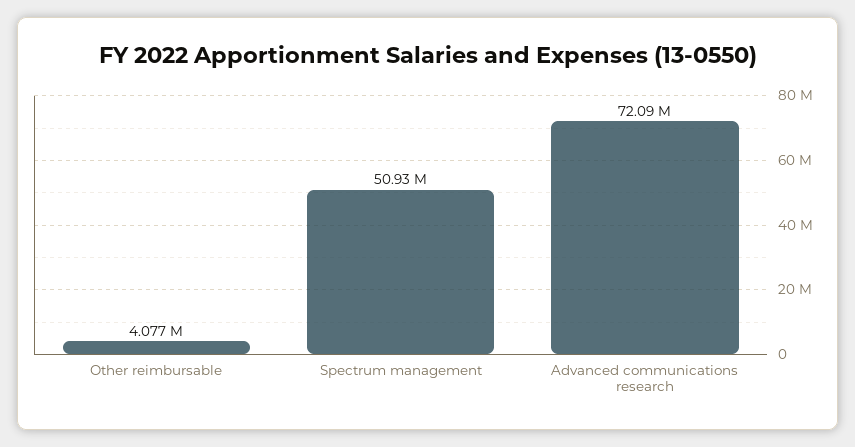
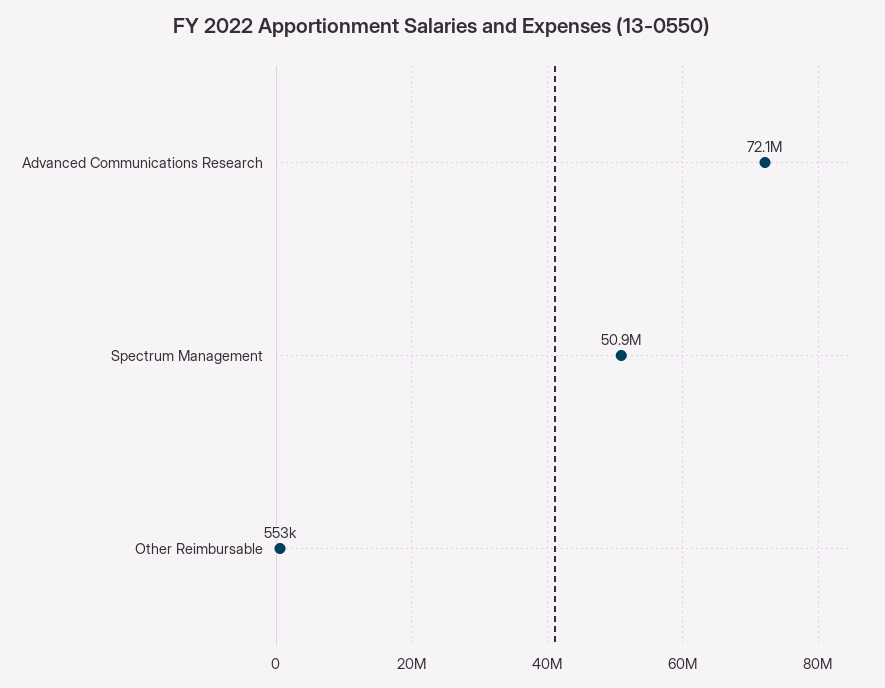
Other reimbursable: 4077000 -> 553000

